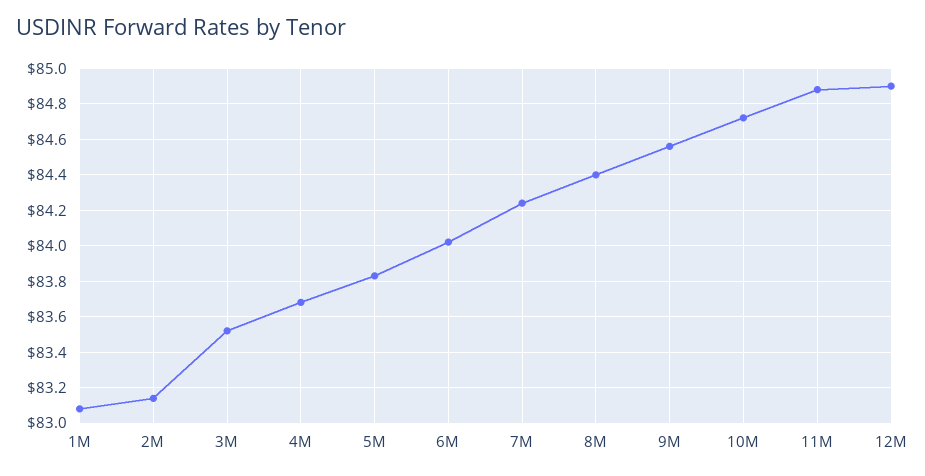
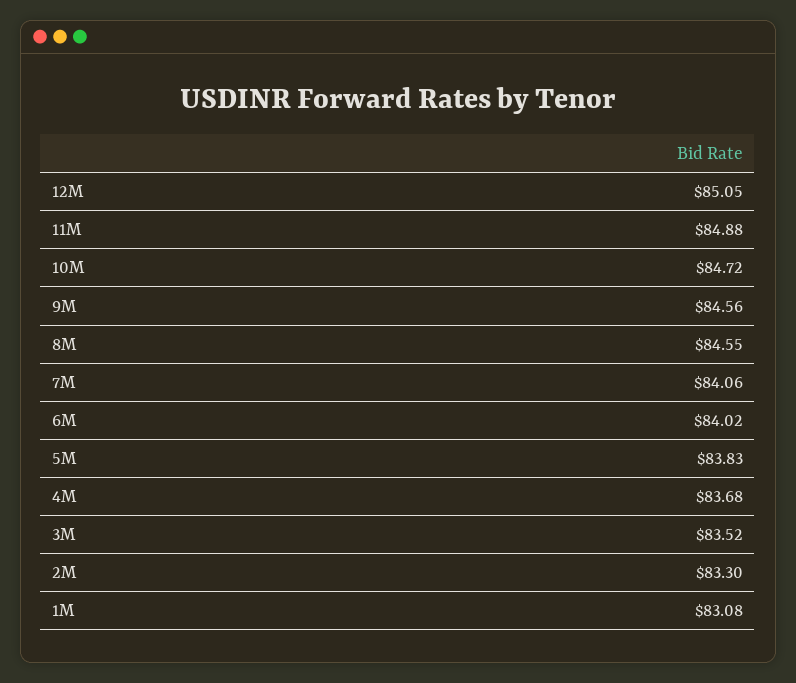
2M: 83.15 -> 83.3
7M: 84.25 -> 84.06
8M: 84.4 -> 84.55
12M: 84.9 -> 85.05

